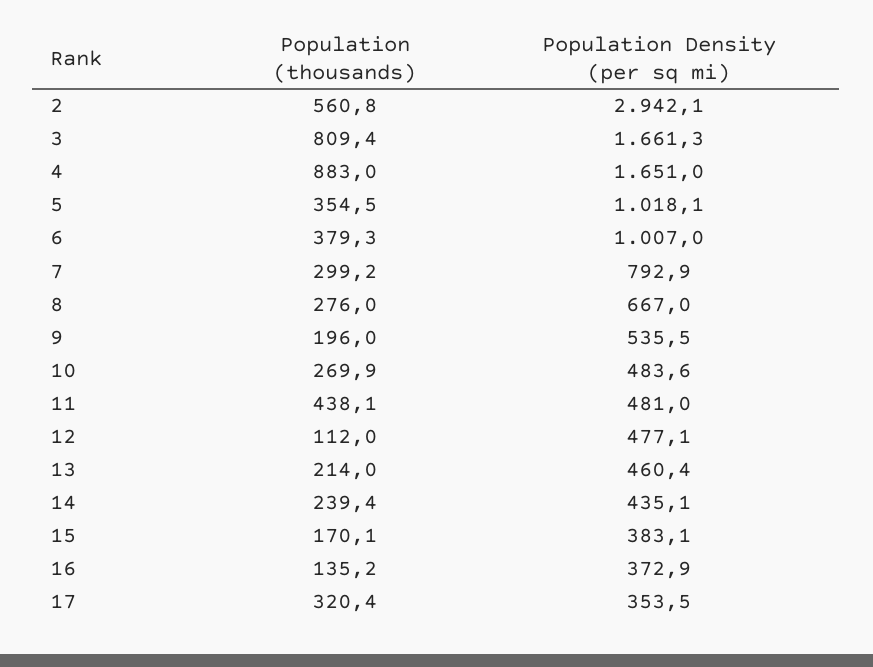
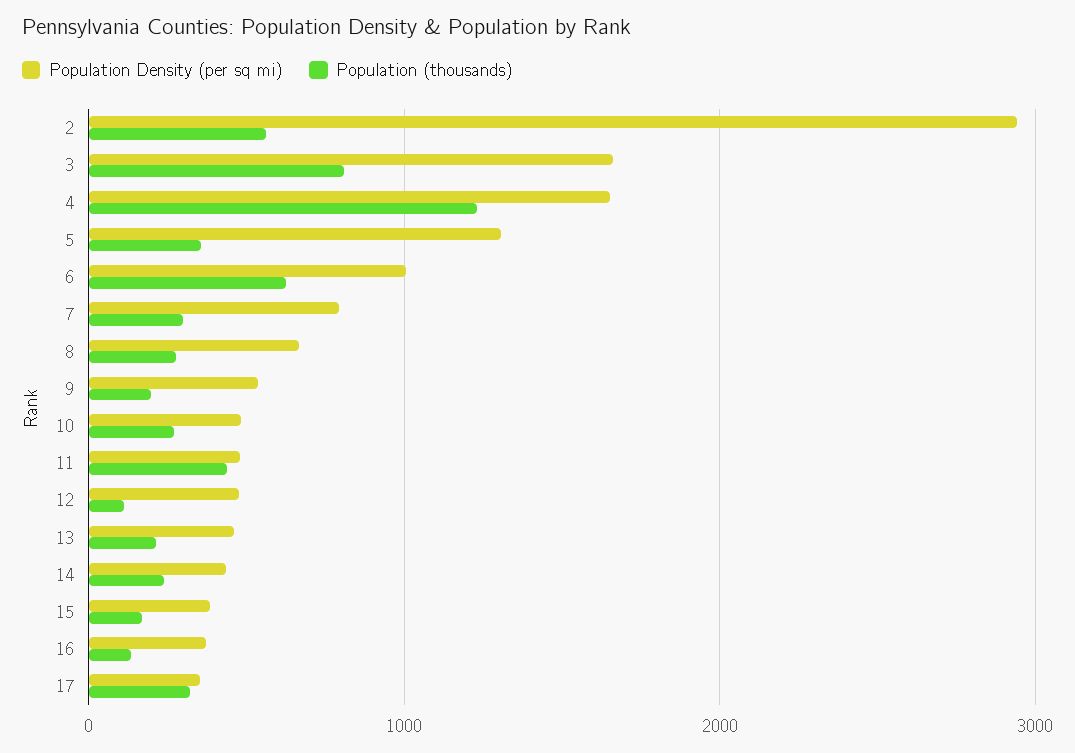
Population (thousands), 4: 883 -> 1200
Population Density (per sq mi), 5: 1018.1 -> 1300
Population (thousands), 6: 379.3 -> 600

